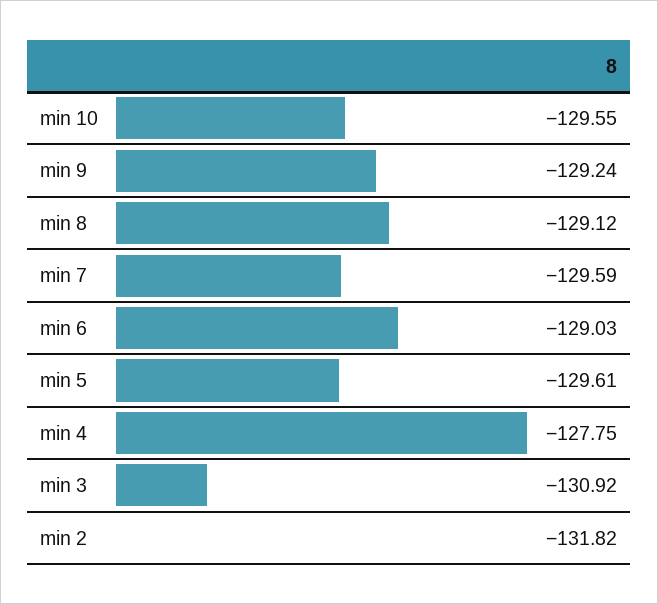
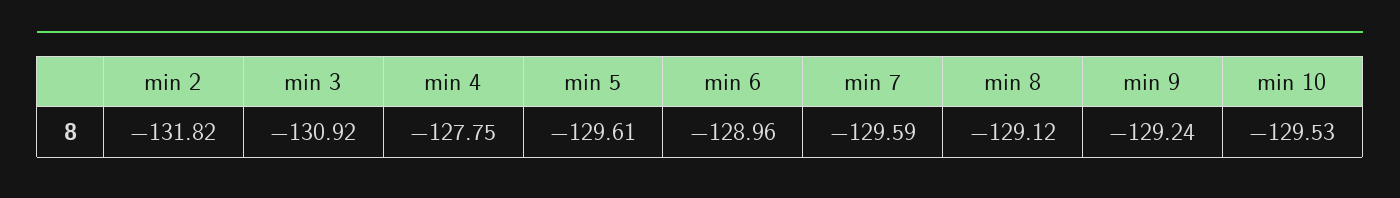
min 10: -129.55 -> -129.53
min 6: -129.03 -> -128.96

